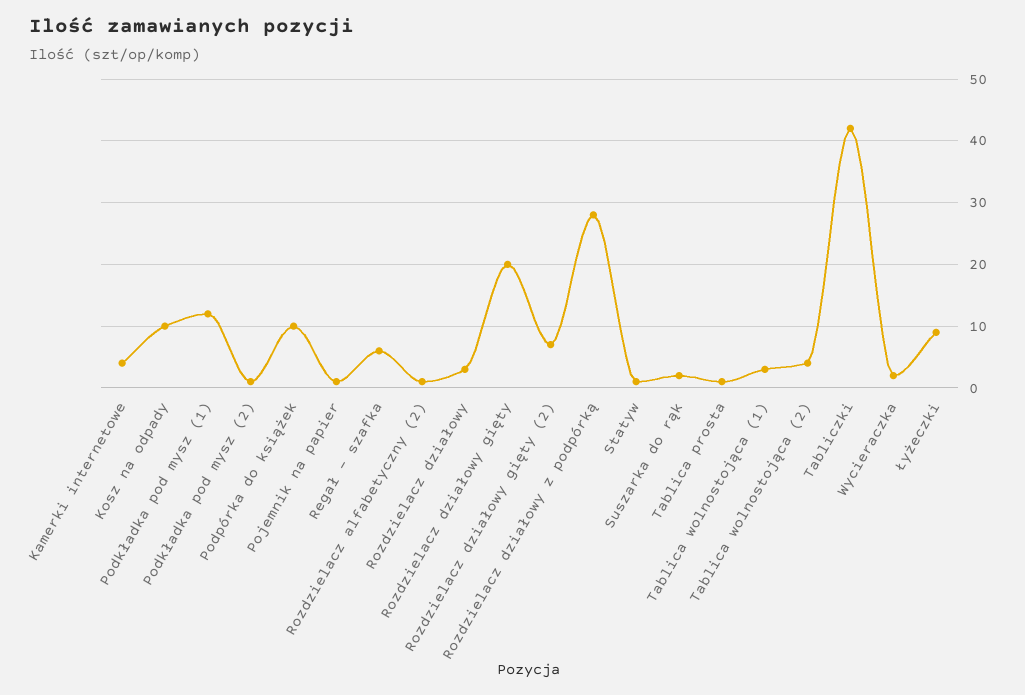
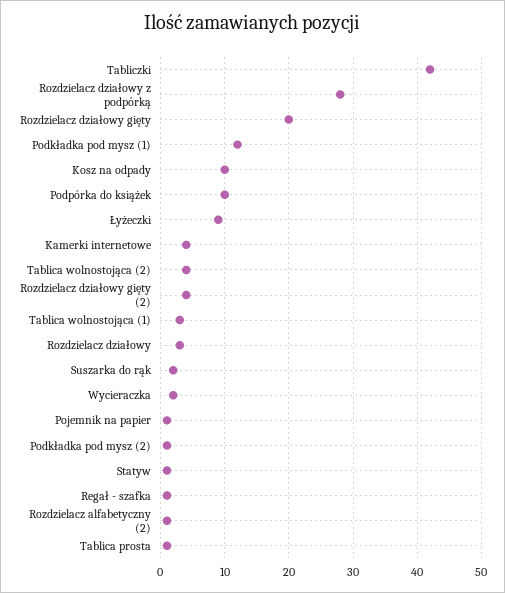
Regał - szafka: 6 -> 1
Rozdzielacz działowy gięty (2): 7 -> 4

